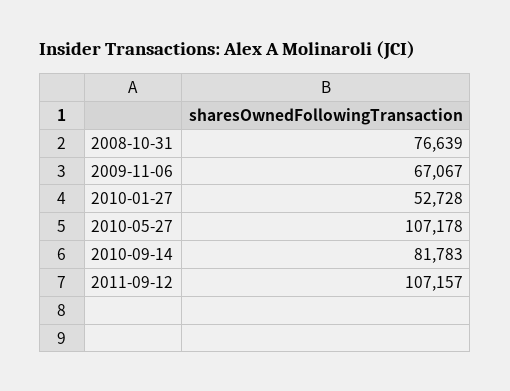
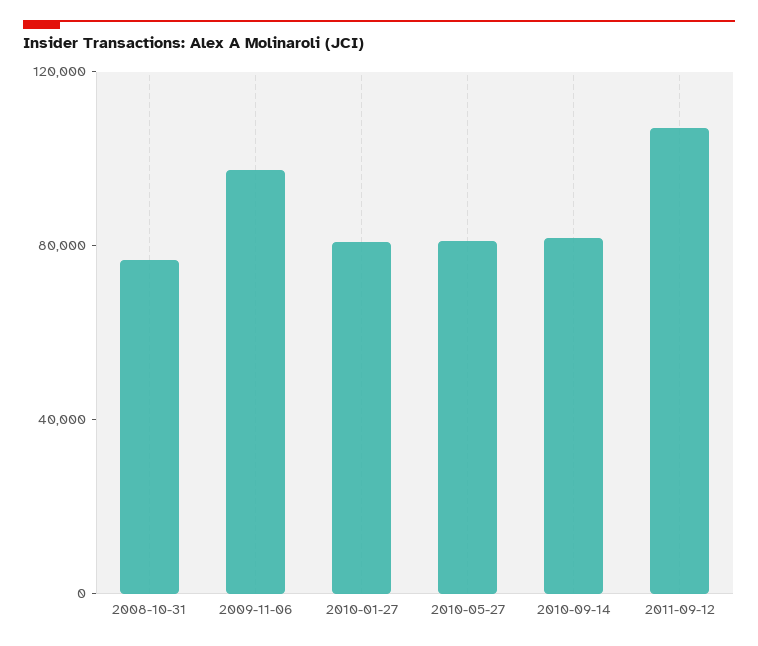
2009-11-06: 67067 -> 100000
2010-01-27: 52728 -> 80000
2010-05-27: 107178 -> 80000

